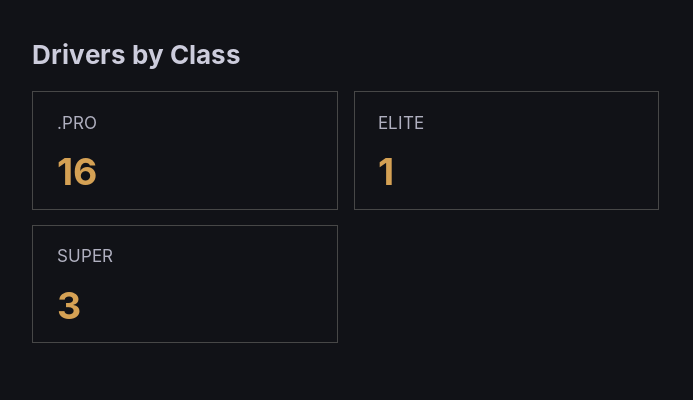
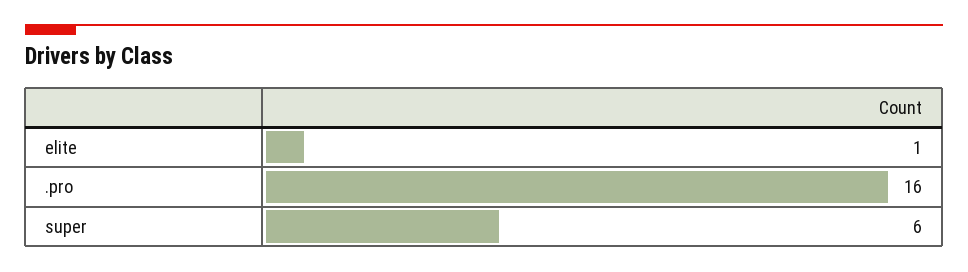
SUPER: 3 -> 6

